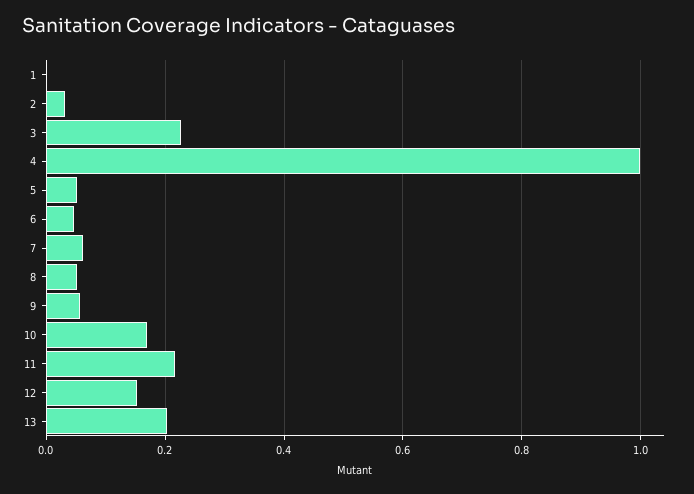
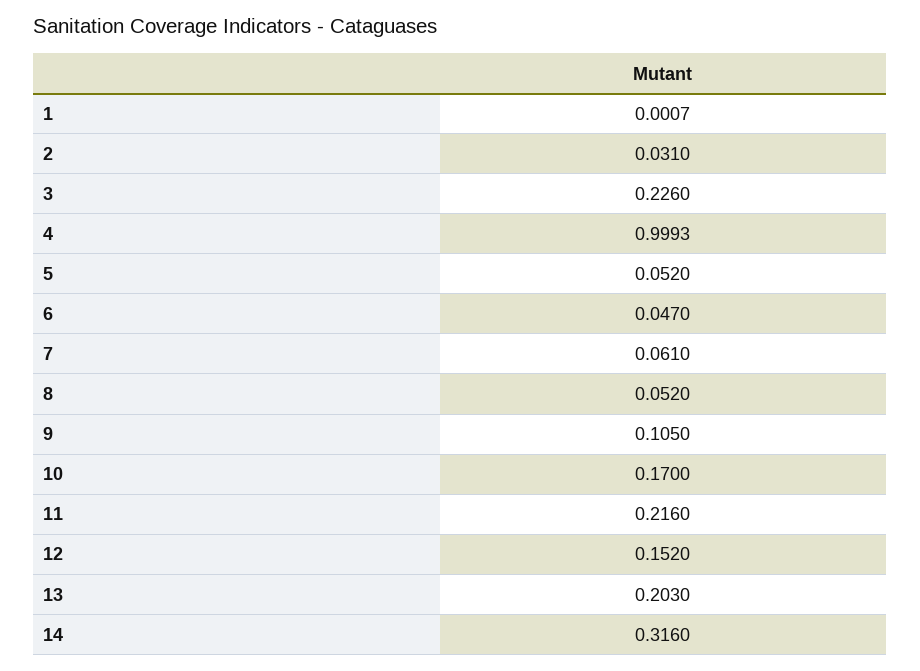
9: 0.06 -> 0.105
14: none -> 0.316

